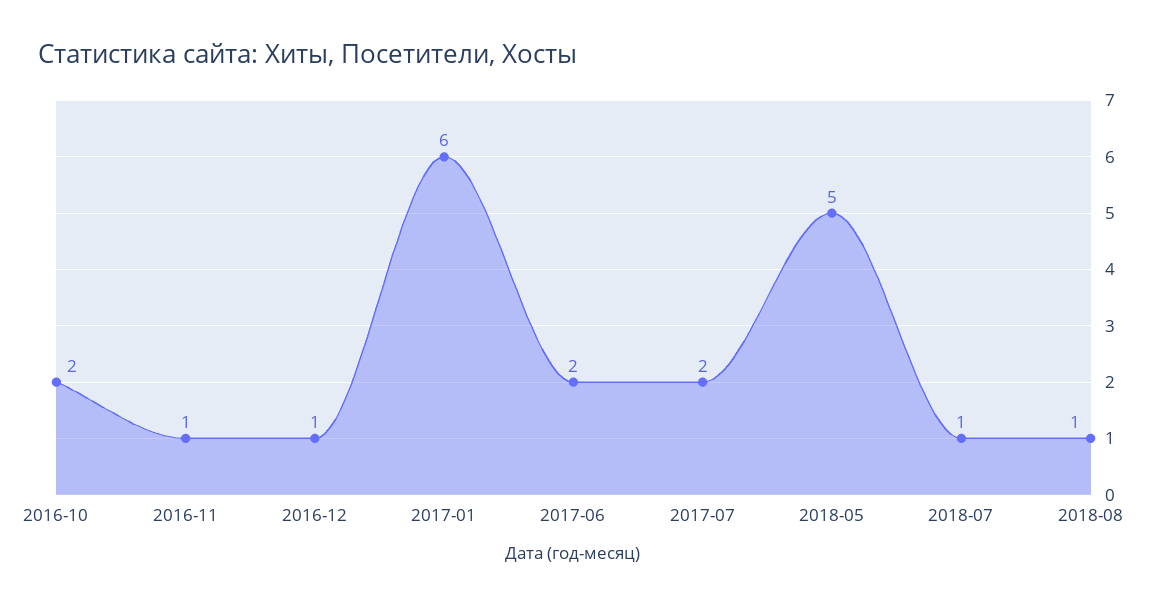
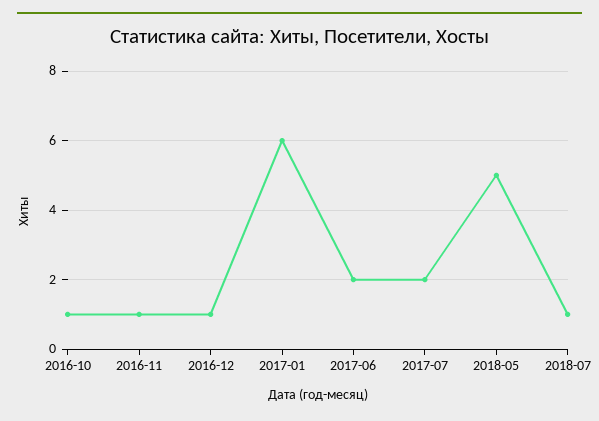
2016-10: 2 -> 1
2018-08: 1 -> none

